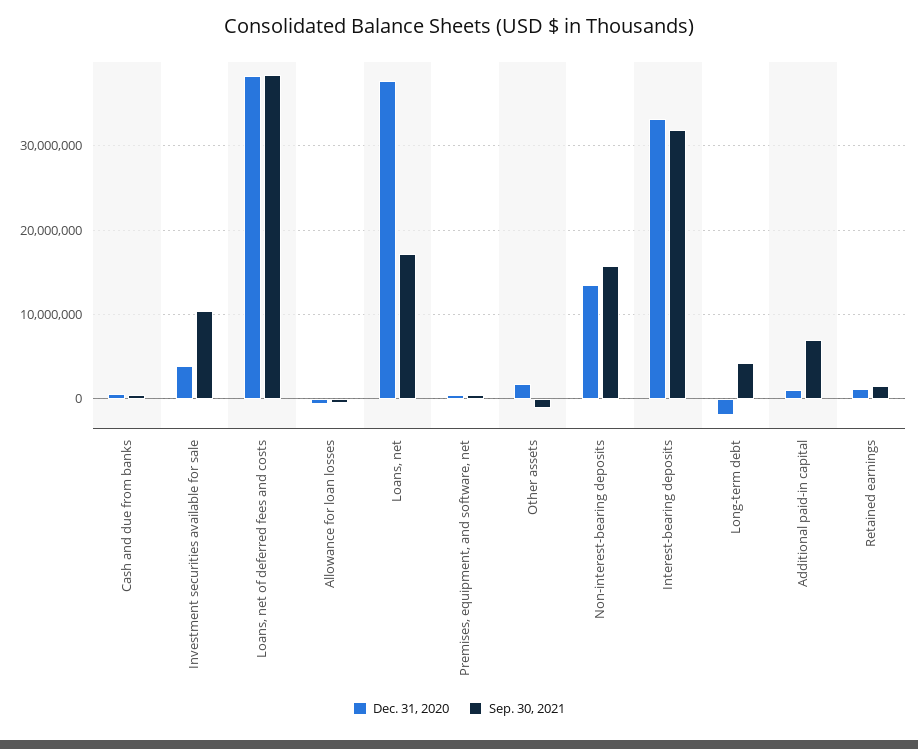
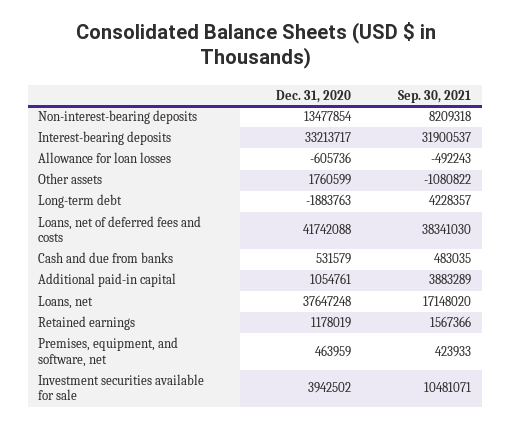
Dec. 31, 2020, Loans, net of deferred fees and costs: 38000000 -> 41742088
Sep. 30, 2021, Non-interest-bearing deposits: 16000000 -> 8209318
Sep. 30, 2021, Additional paid-in capital: 7000000 -> 3883289

